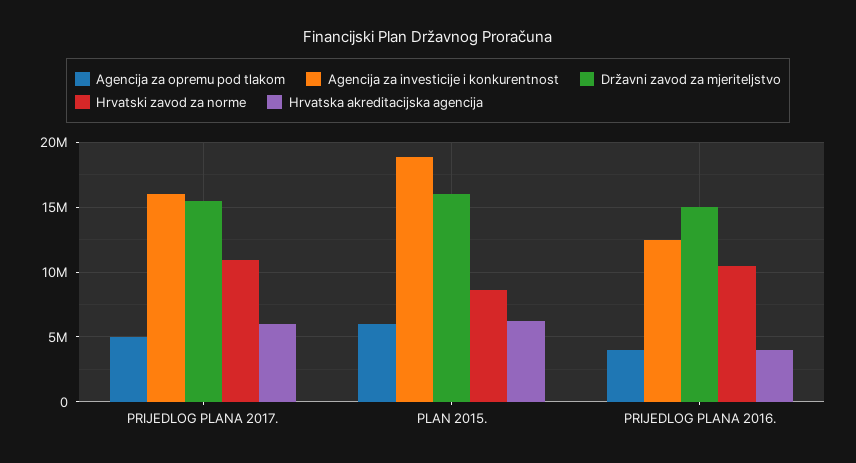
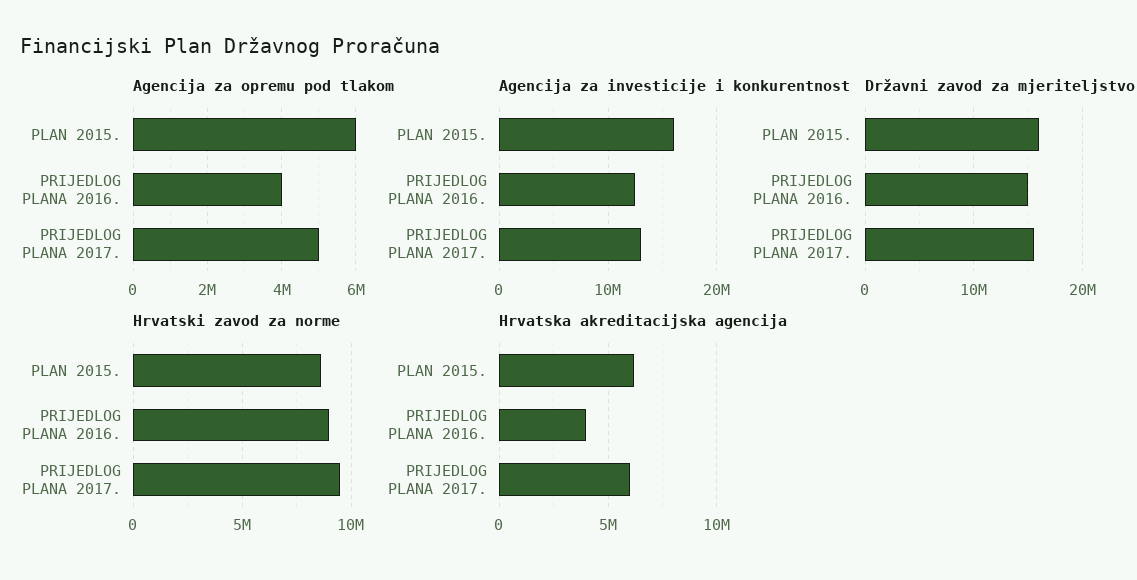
Agencija za investicije i konkurentnost, PRIJEDLOG PLANA 2017.: 16000000 -> 13000000
Hrvatski zavod za norme, PRIJEDLOG PLANA 2017.: 11000000 -> 9500000
Agencija za investicije i konkurentnost, PLAN 2015.: 19000000 -> 16000000
Hrvatski zavod za norme, PRIJEDLOG PLANA 2016.: 10500000 -> 9000000

